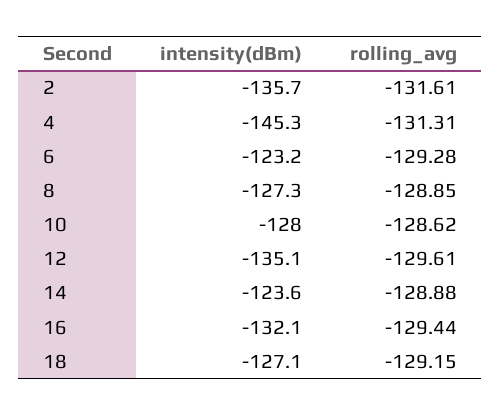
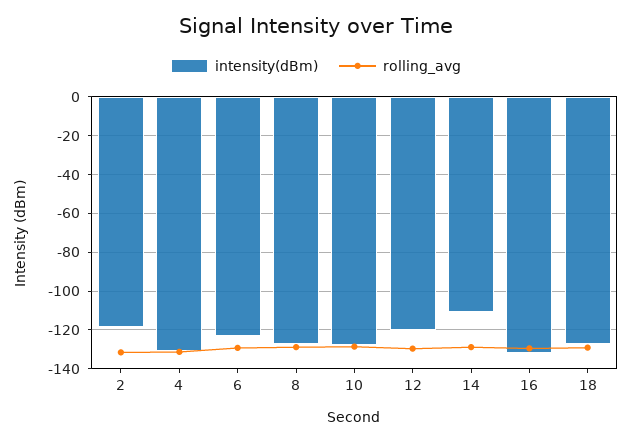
intensity(dBm), 2: -135.7 -> -120
intensity(dBm), 4: -145.3 -> -130
intensity(dBm), 12: -135.1 -> -120
intensity(dBm), 14: -123.6 -> -110

